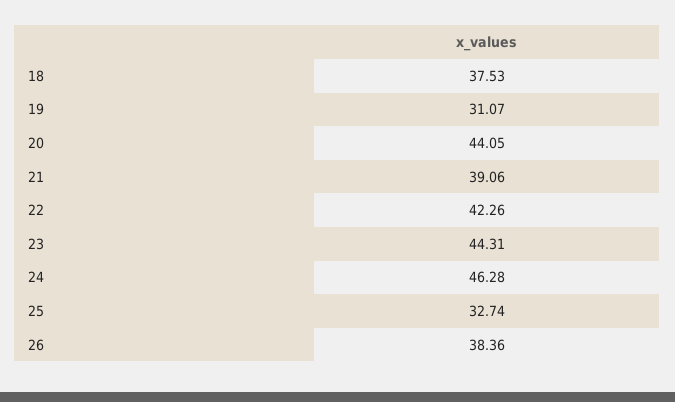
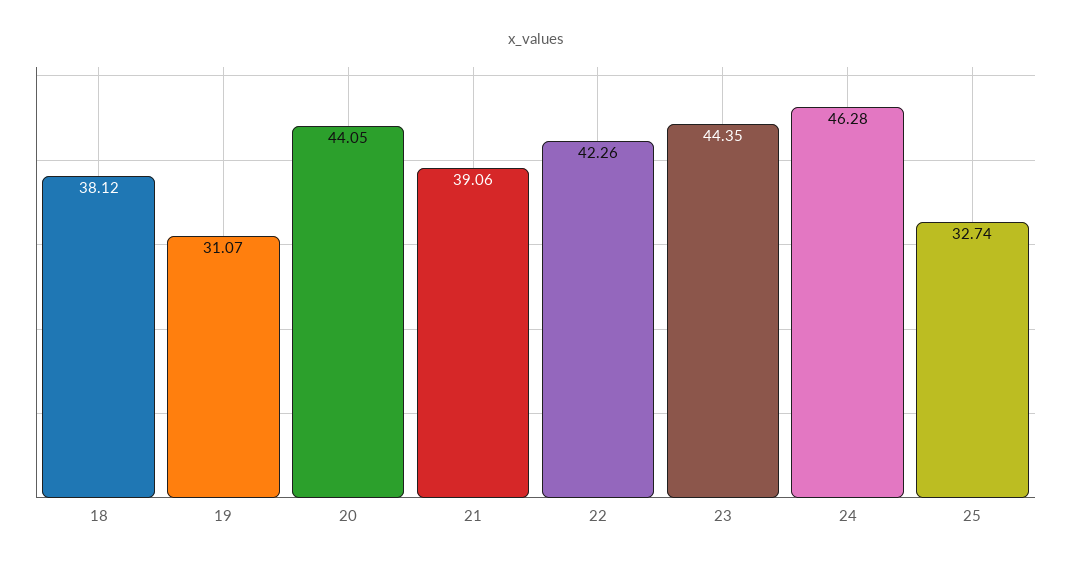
18: 37.53 -> 38.12
23: 44.31 -> 44.35
26: 38.36 -> none

